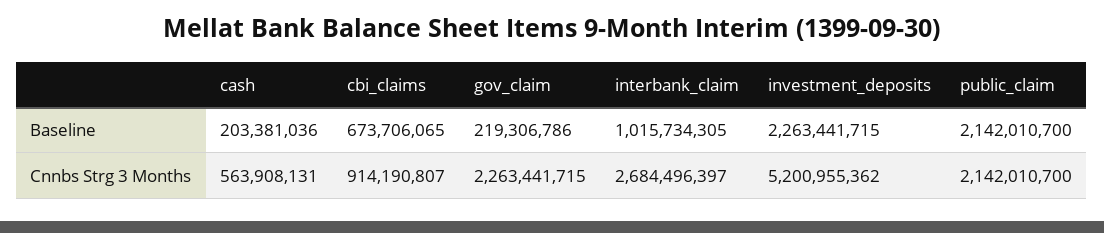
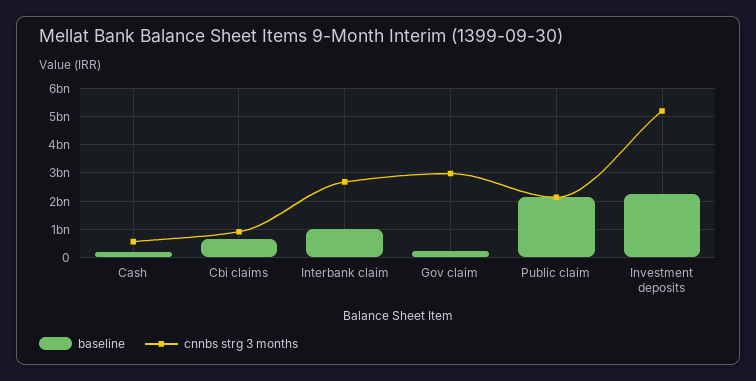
Cnnbs Strg 3 Months, gov_claim: 2263441715 -> 3000000000

